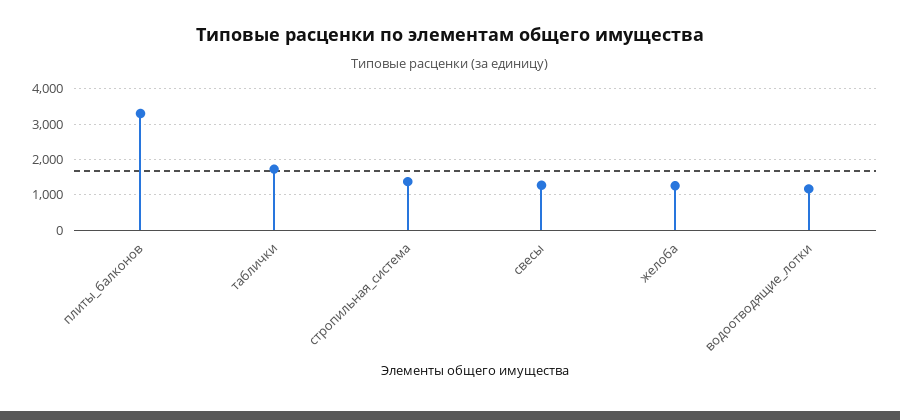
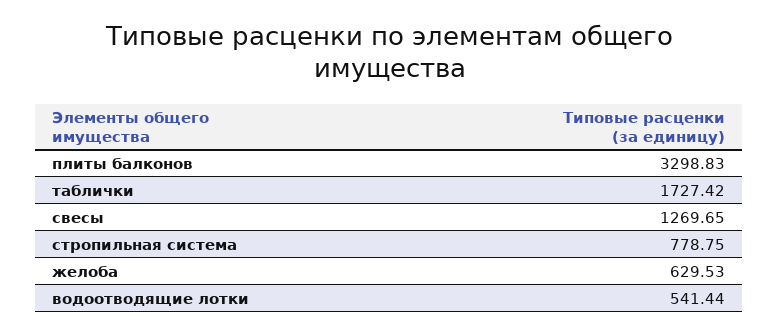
стропильная_система: 1400 -> 778.75
желоба: 1200 -> 629.53
водоотводящие_лотки: 1200 -> 541.44

